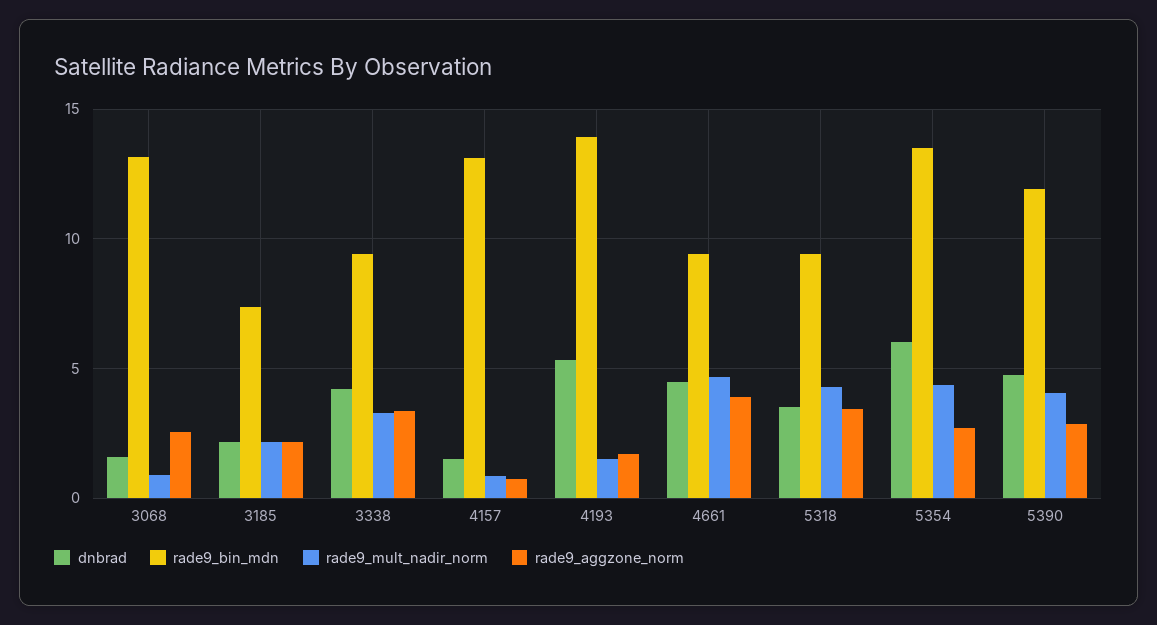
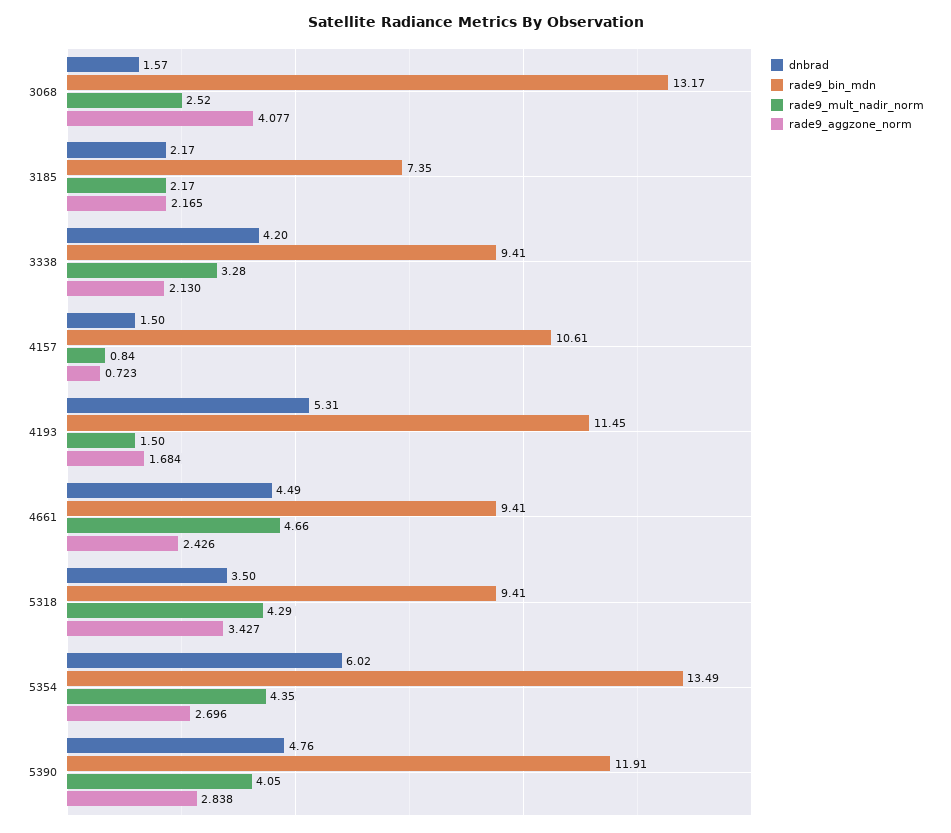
rade9_mult_nadir_norm, 3068: 1 -> 2.52
rade9_aggzone_norm, 3068: 2.5 -> 4.077
rade9_aggzone_norm, 3338: 3.5 -> 2.13
rade9_bin_mdn, 4157: 13 -> 10.61
rade9_bin_mdn, 4193: 14 -> 11.45
rade9_aggzone_norm, 4661: 4 -> 2.426

